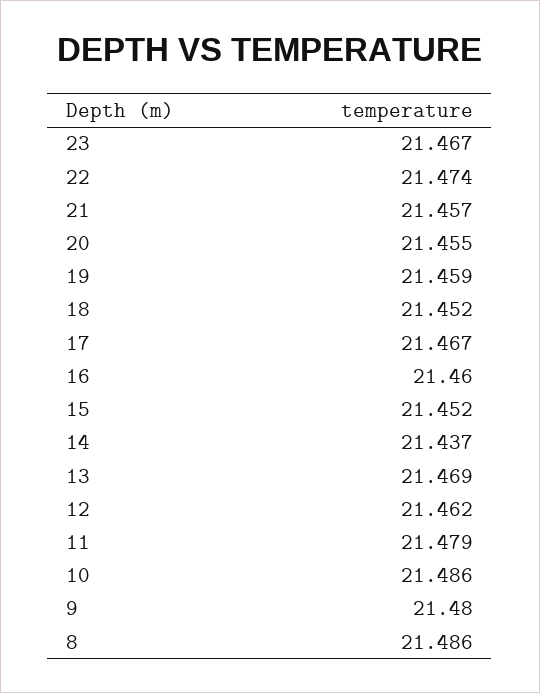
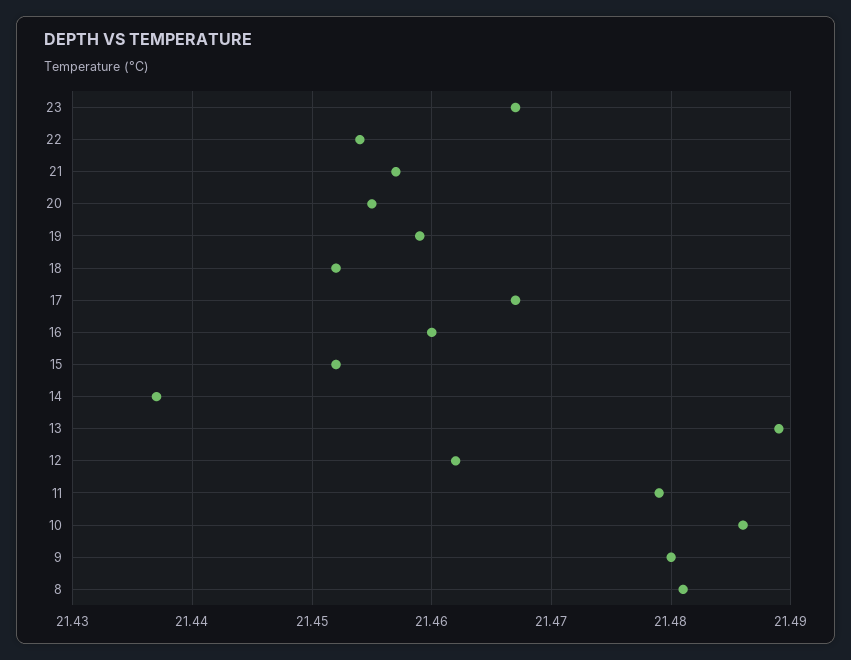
22: 21.474 -> 21.454
13: 21.469 -> 21.489
8: 21.486 -> 21.481

